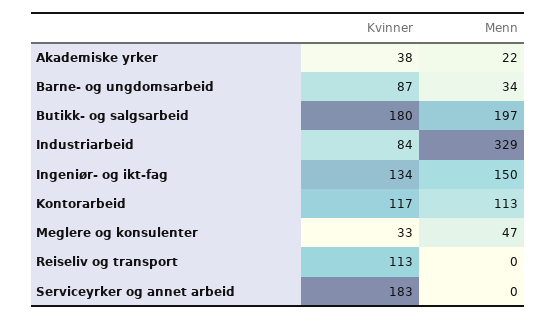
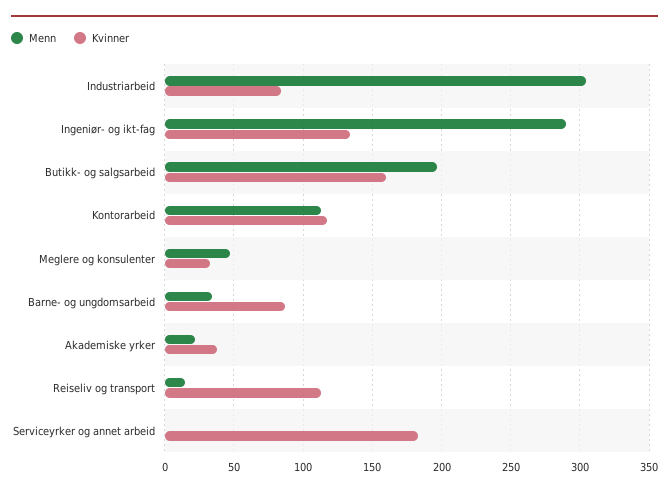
Kvinner, Butikk- og salgsarbeid: 180 -> 160
Menn, Industriarbeid: 329 -> 305
Menn, Ingeniør- og ikt-fag: 150 -> 290
Menn, Reiseliv og transport: 0 -> 15

